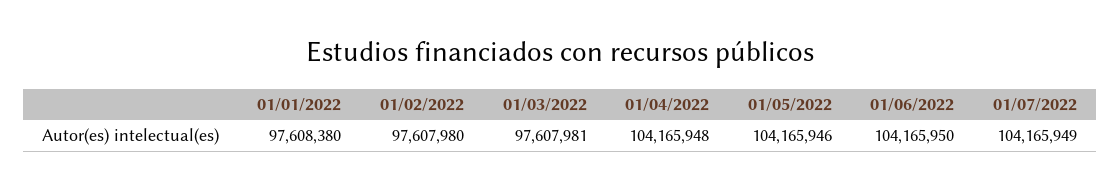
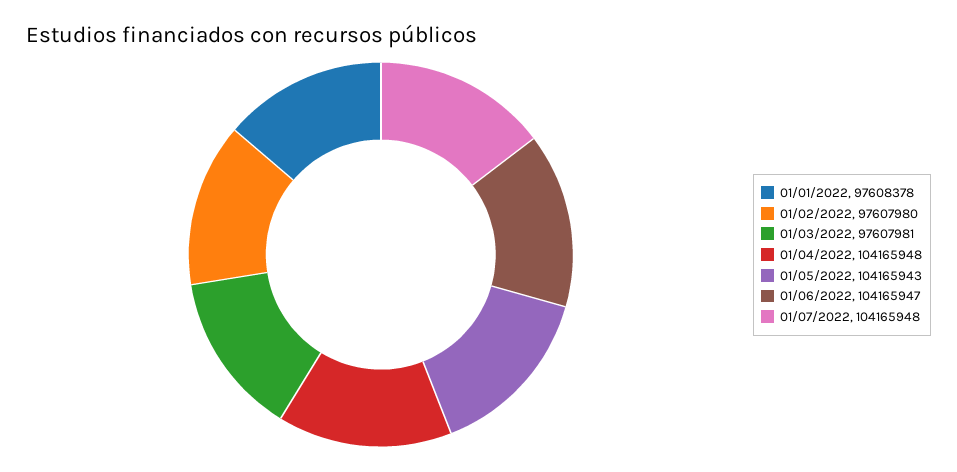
01/01/2022: 97608380 -> 97608378
01/05/2022: 104165946 -> 104165943
01/06/2022: 104165950 -> 104165947
01/07/2022: 104165949 -> 104165948

